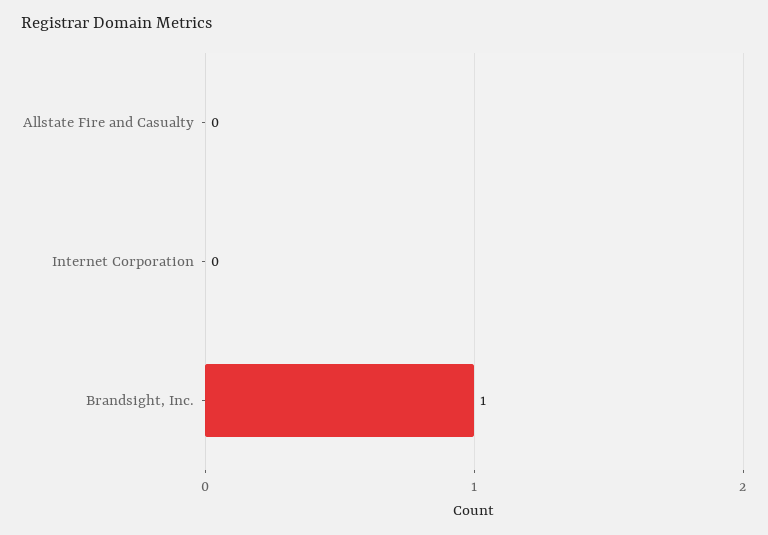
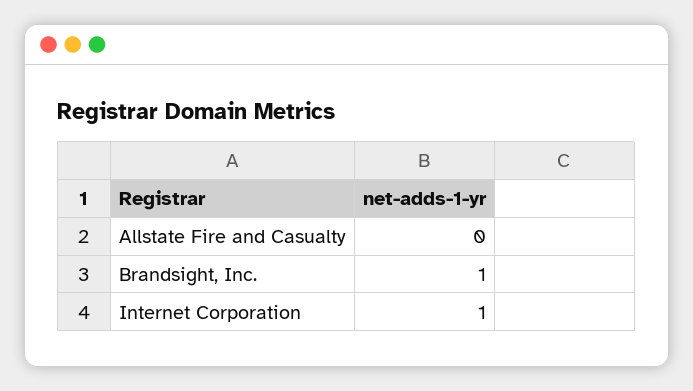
Internet Corporation: 0 -> 1

